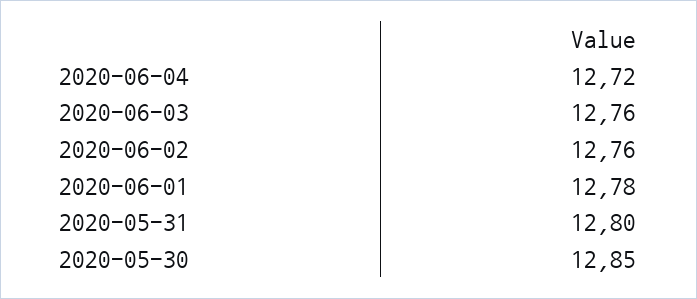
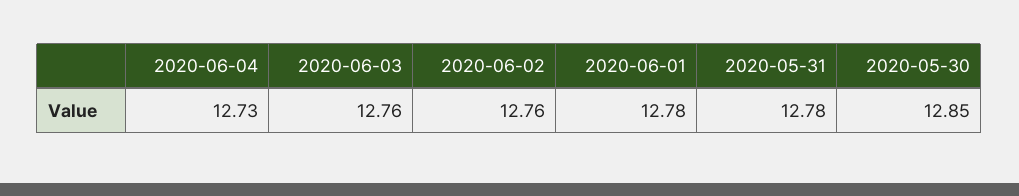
2020-06-04: 12.72 -> 12.73
2020-05-31: 12.8 -> 12.78

